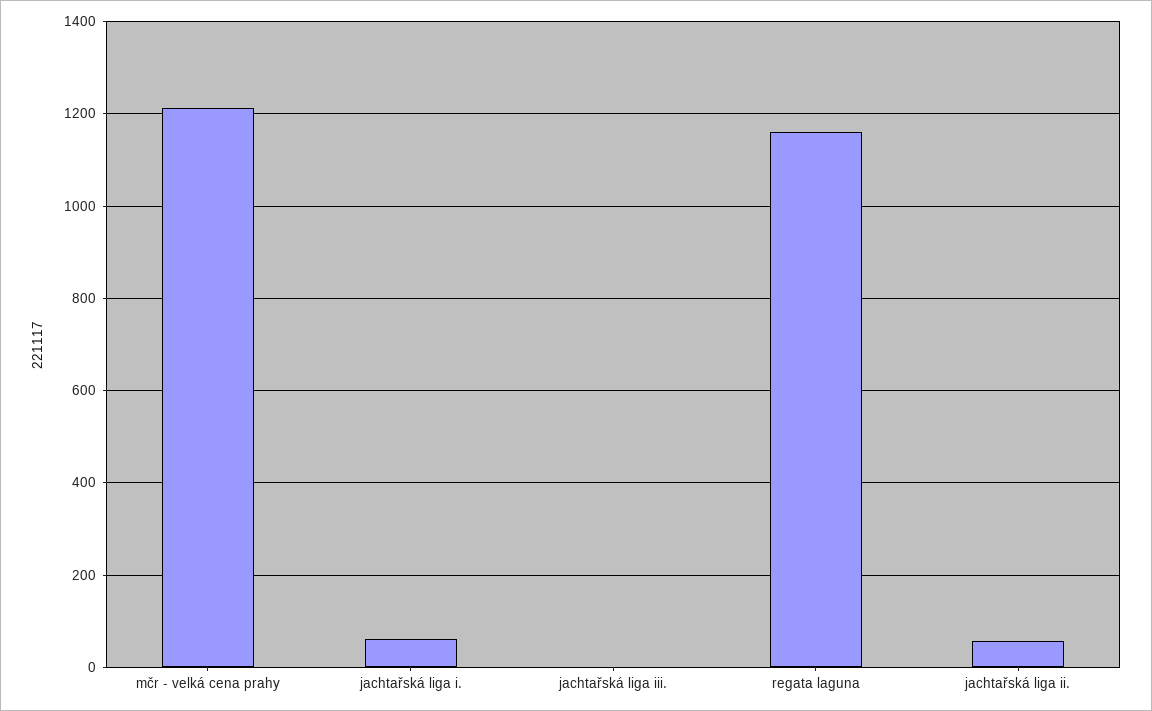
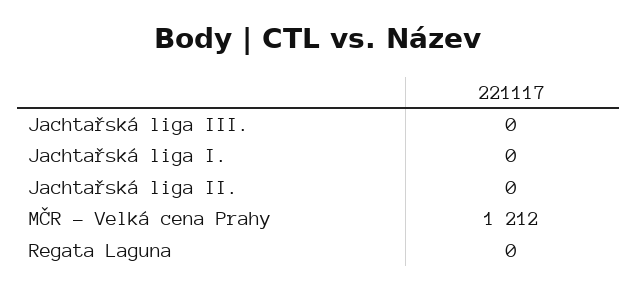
jachtařská liga i.: 60 -> 0
regata laguna: 1160 -> 0
jachtařská liga ii.: 60 -> 0

